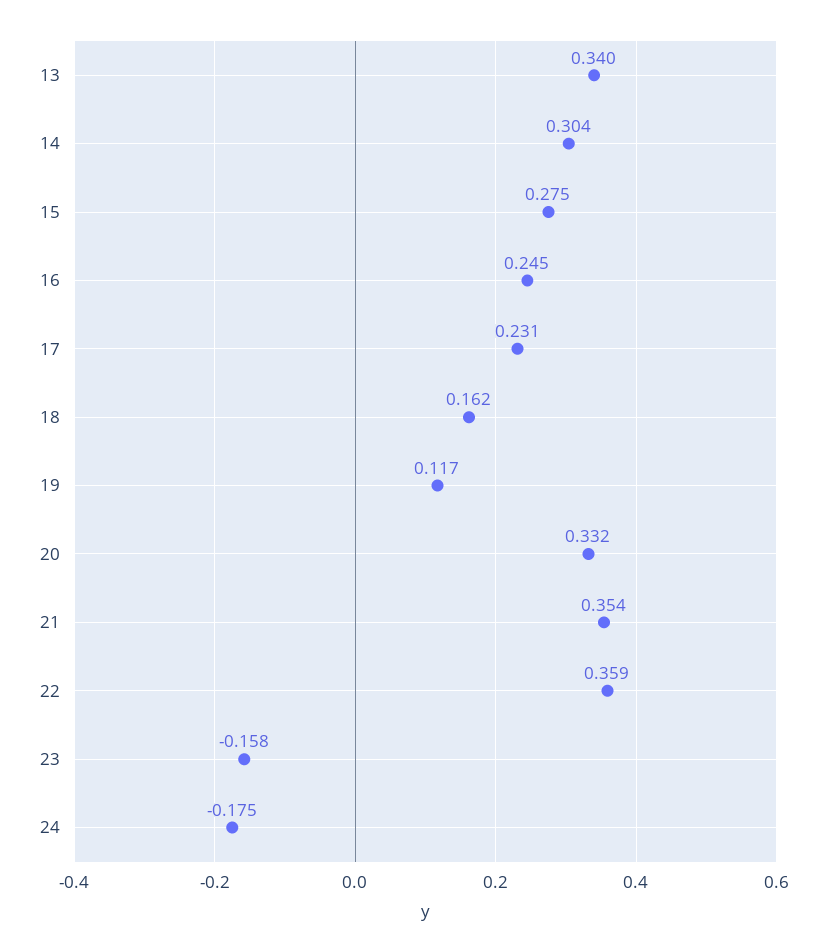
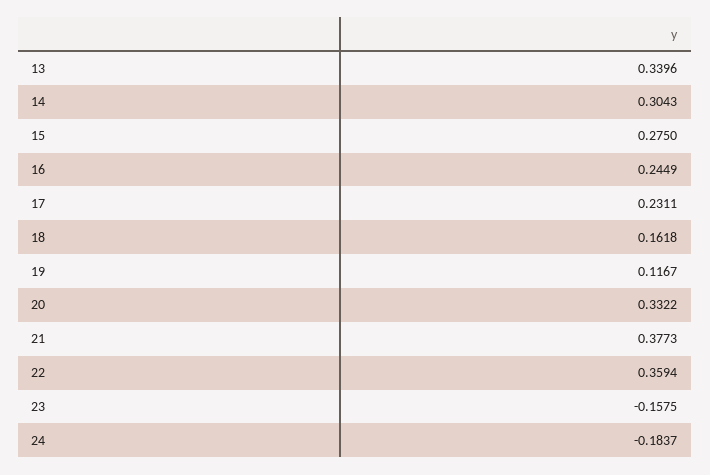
21: 0.354 -> 0.3773
24: -0.175 -> -0.1837

